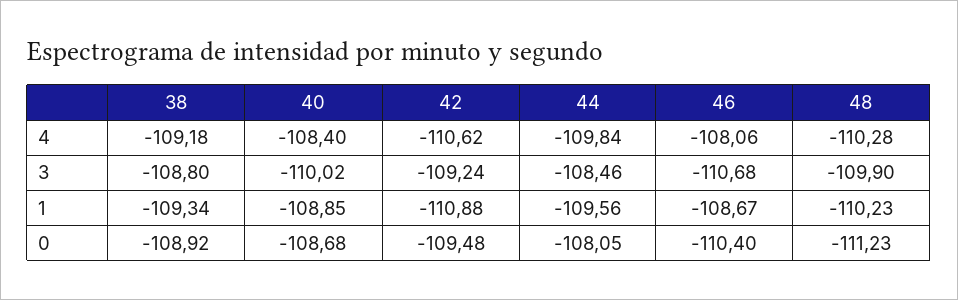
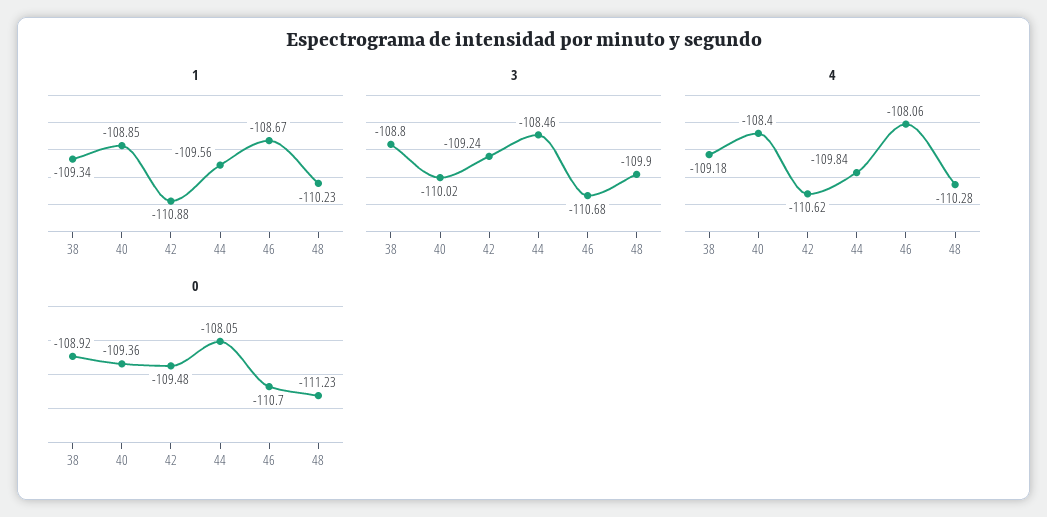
0, 40: -108.68 -> -109.36
0, 46: -110.4 -> -110.7

